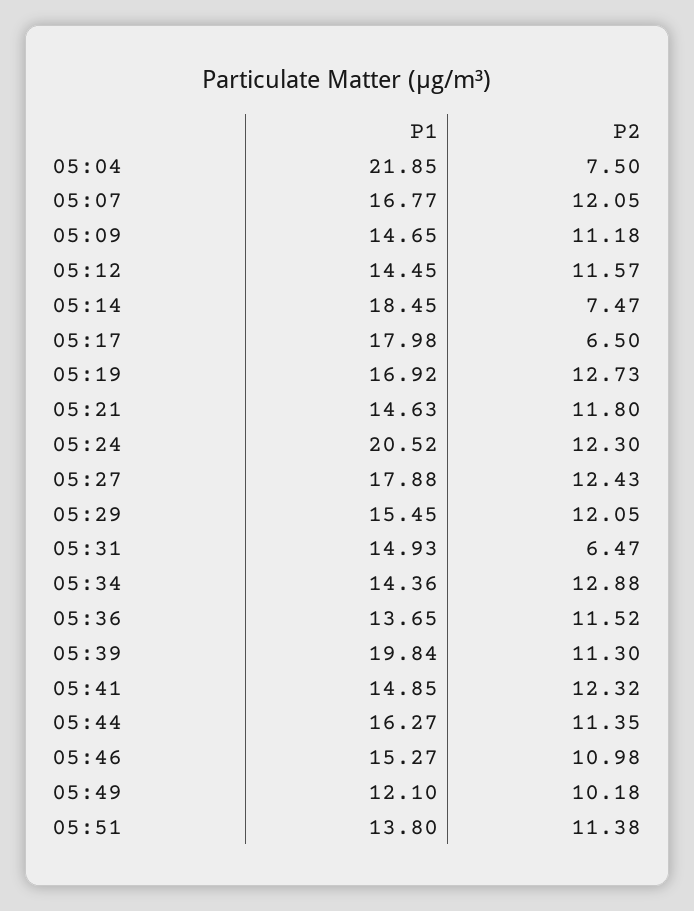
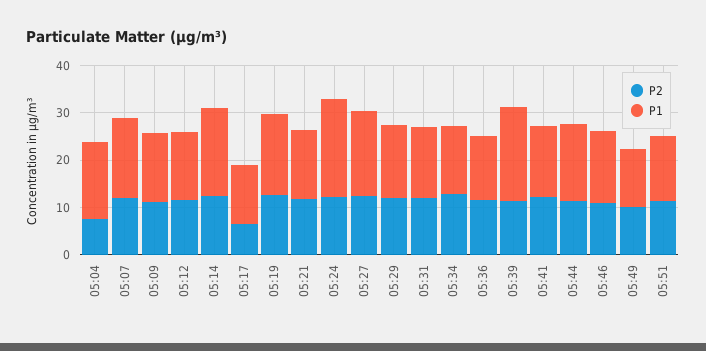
P1, 05:04: 21.85 -> 16
P2, 05:14: 7.47 -> 12
P1, 05:17: 17.98 -> 12
P2, 05:31: 6.47 -> 12

